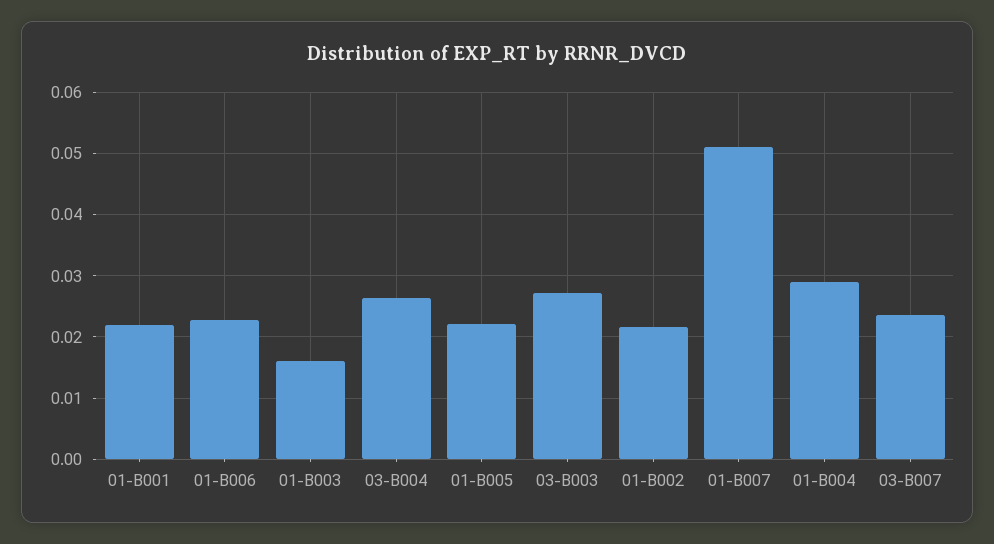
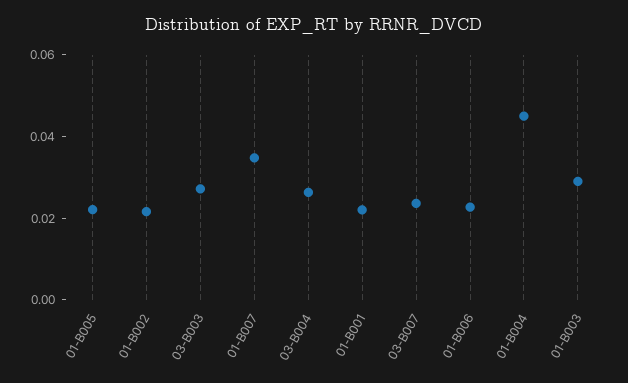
01-B003: 0.016 -> 0.03
01-B007: 0.051 -> 0.035
01-B004: 0.029 -> 0.045

